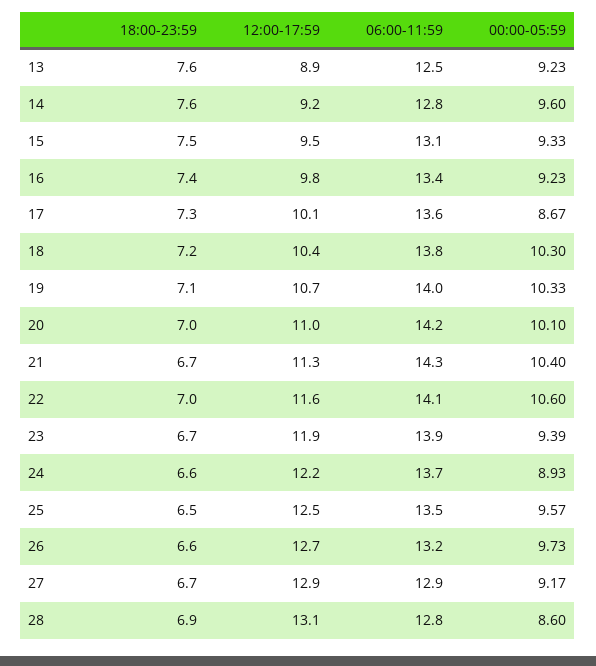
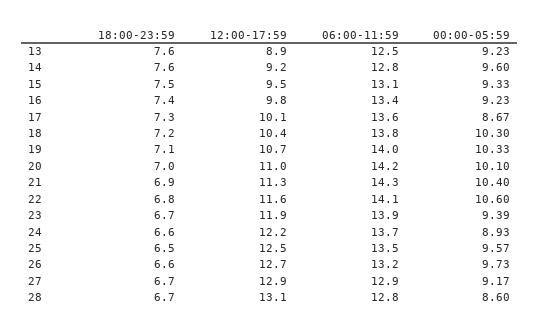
18:00-23:59, 21: 6.7 -> 6.9
18:00-23:59, 22: 7 -> 6.8
18:00-23:59, 28: 6.9 -> 6.7

